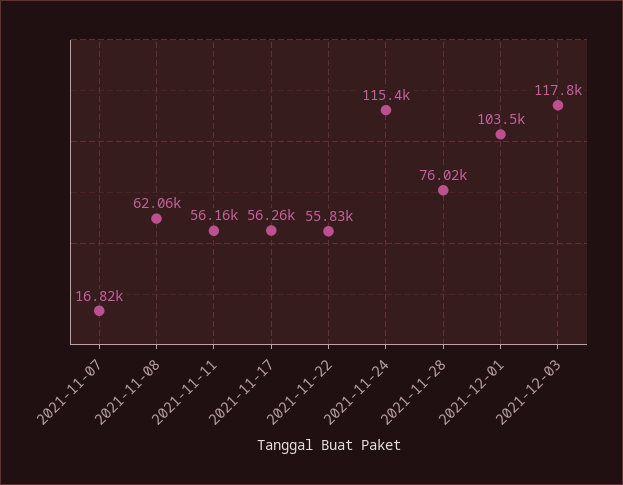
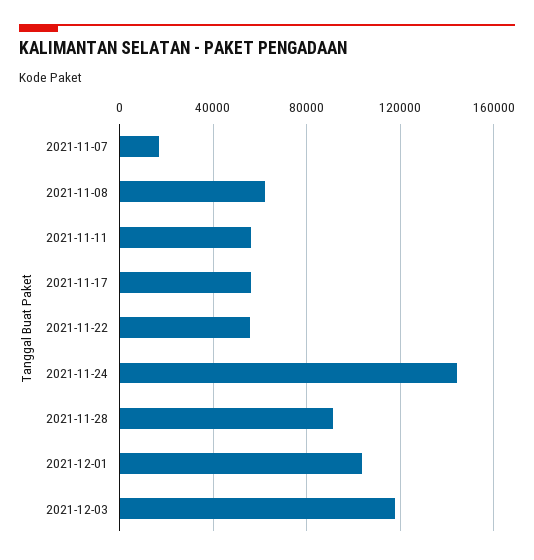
2021-11-24: 115400 -> 145000
2021-11-28: 76020 -> 90000

